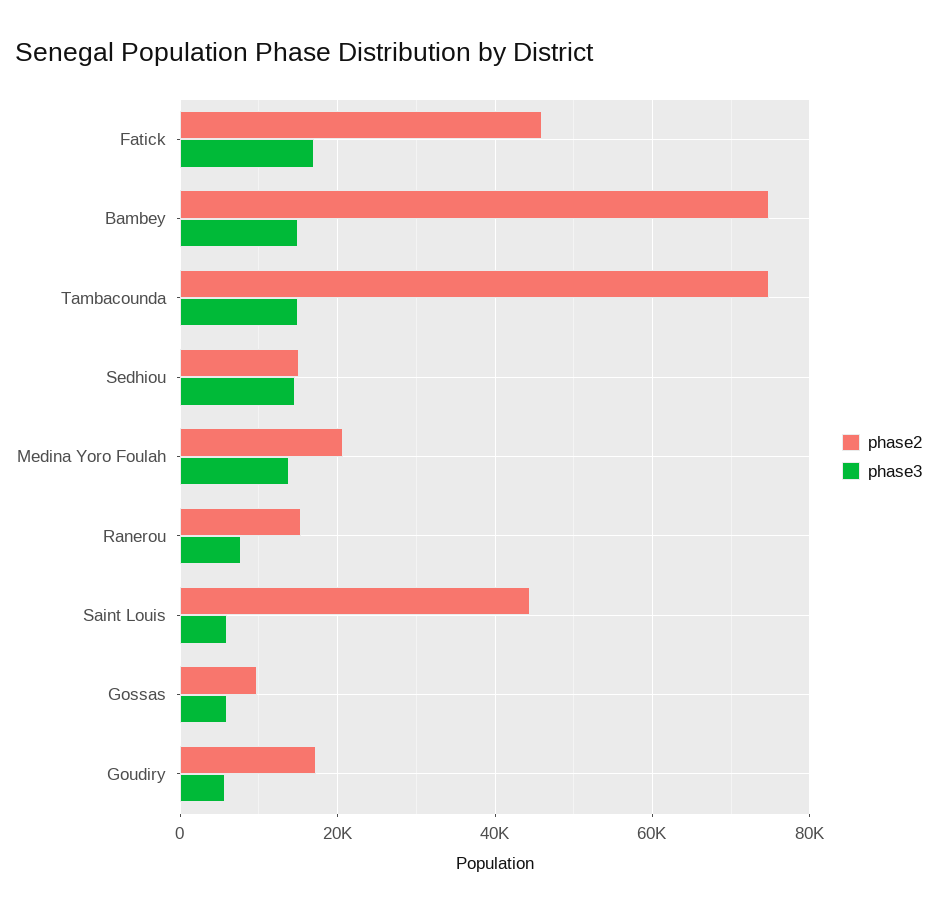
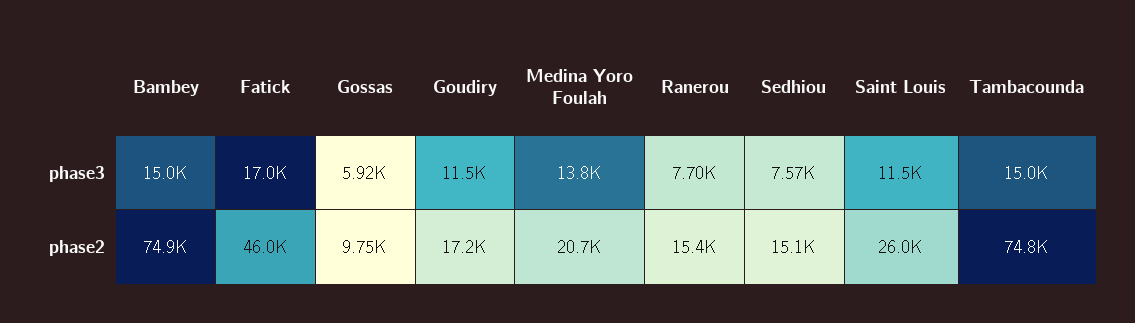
phase3, Sedhiou: 14000 -> 7570
phase2, Saint Louis: 44000 -> 26000
phase3, Saint Louis: 6000 -> 11500
phase3, Goudiry: 6000 -> 11500

